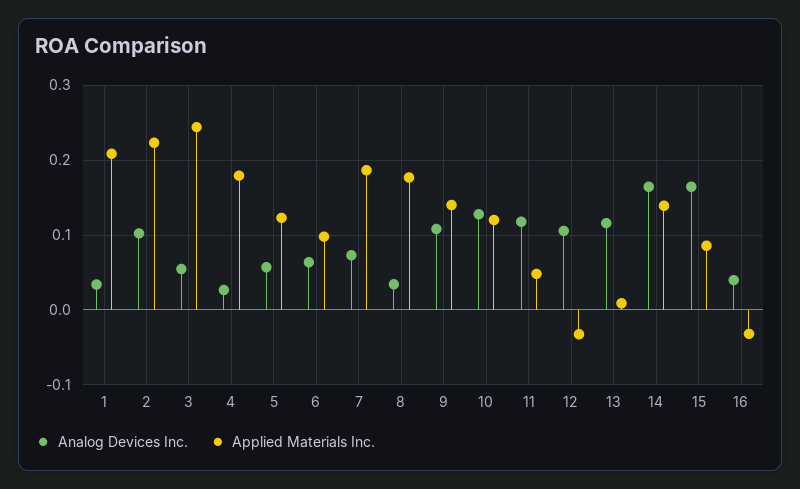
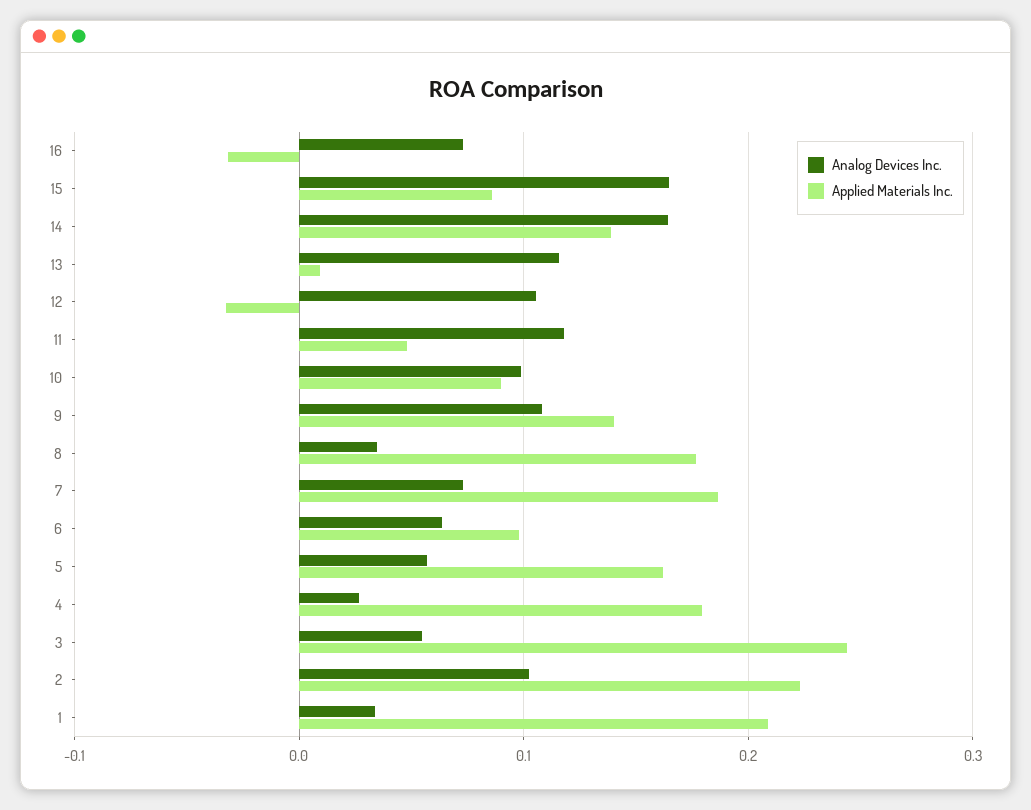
Applied Materials Inc., 5: 0.12 -> 0.16
Analog Devices Inc., 10: 0.13 -> 0.1
Applied Materials Inc., 10: 0.12 -> 0.09
Analog Devices Inc., 16: 0.04 -> 0.07

